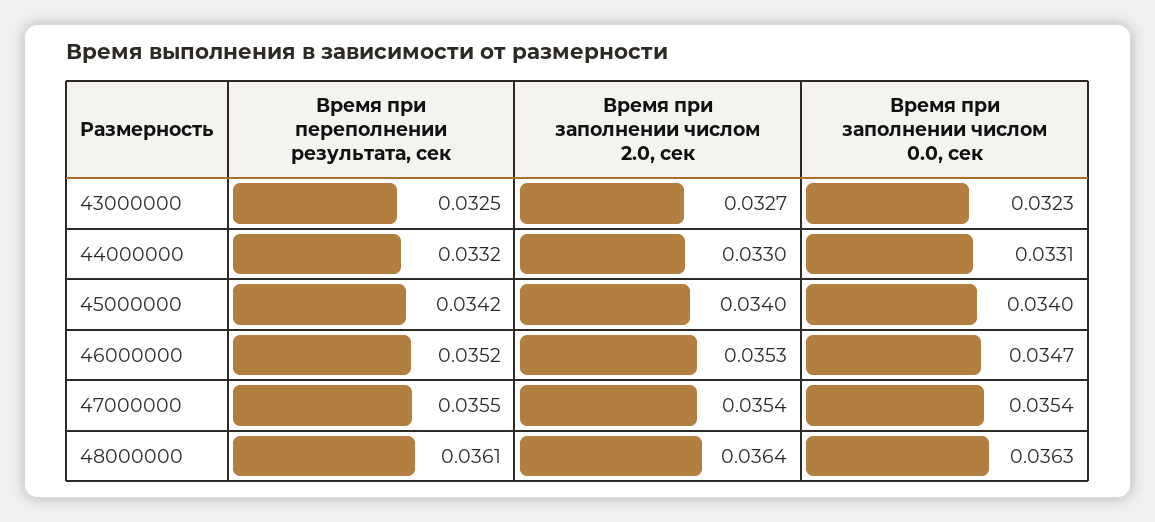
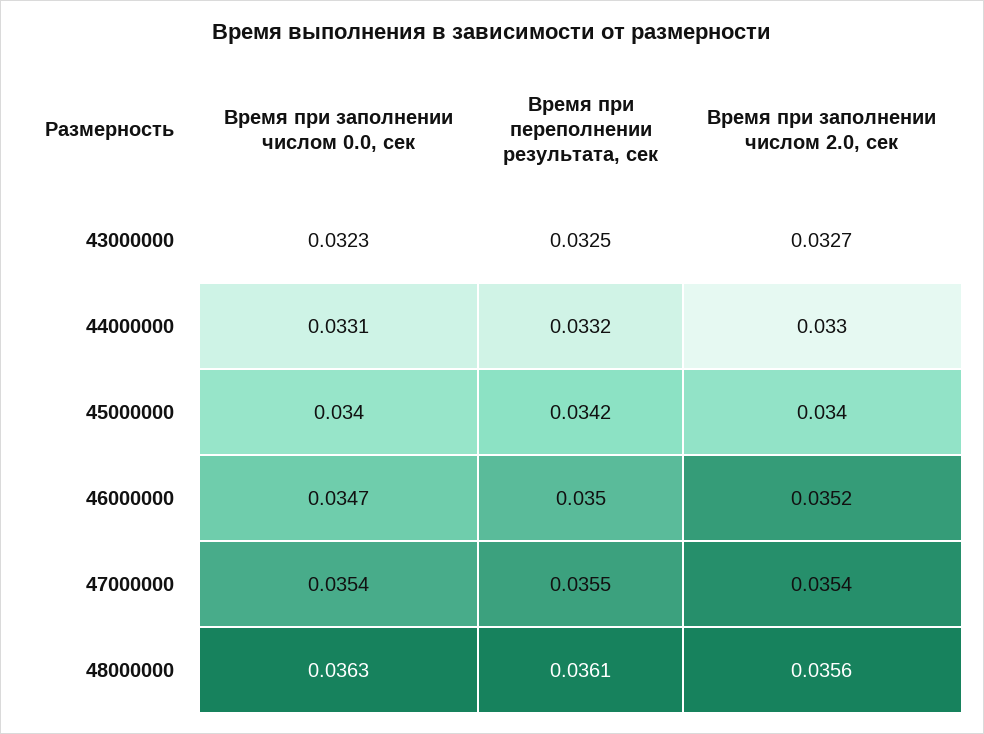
Время при переполнении результата, сек, 46000000: 0.0352 -> 0.035
Время при заполнении числом 2.0, сек, 46000000: 0.0353 -> 0.0352
Время при заполнении числом 2.0, сек, 48000000: 0.0364 -> 0.0356

